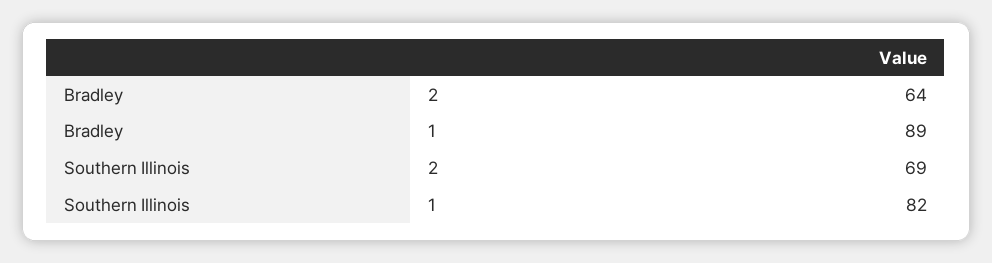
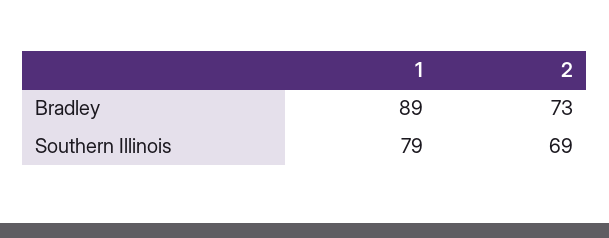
Bradley, 2: 64 -> 73
Southern Illinois, 1: 82 -> 79

